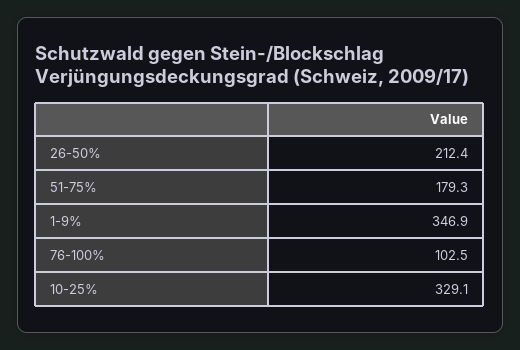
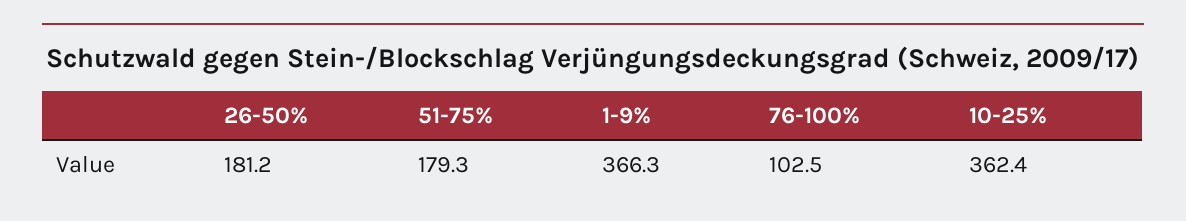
26-50%: 212.4 -> 181.2
1-9%: 346.9 -> 366.3
10-25%: 329.1 -> 362.4

